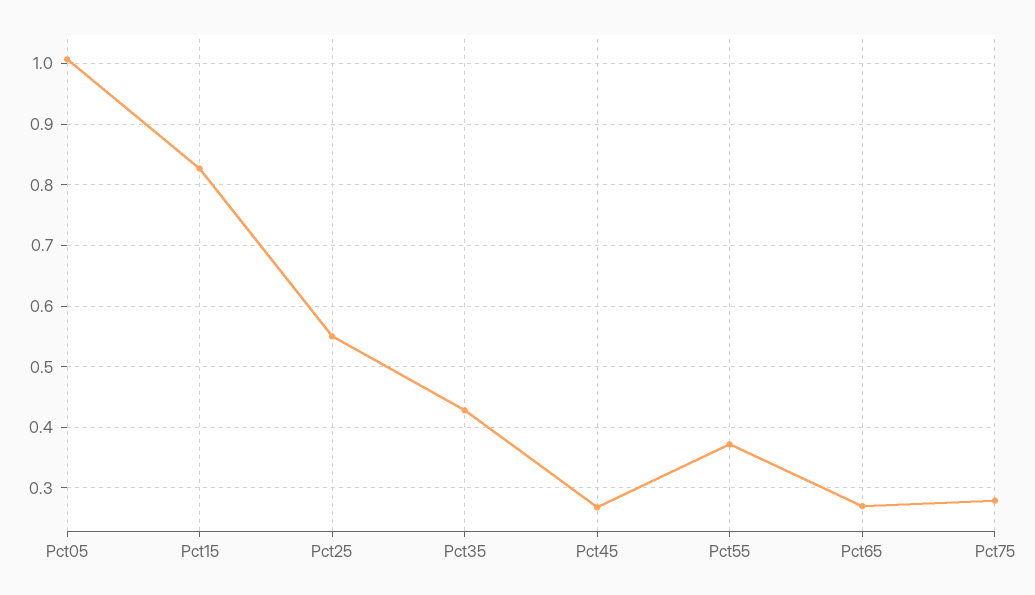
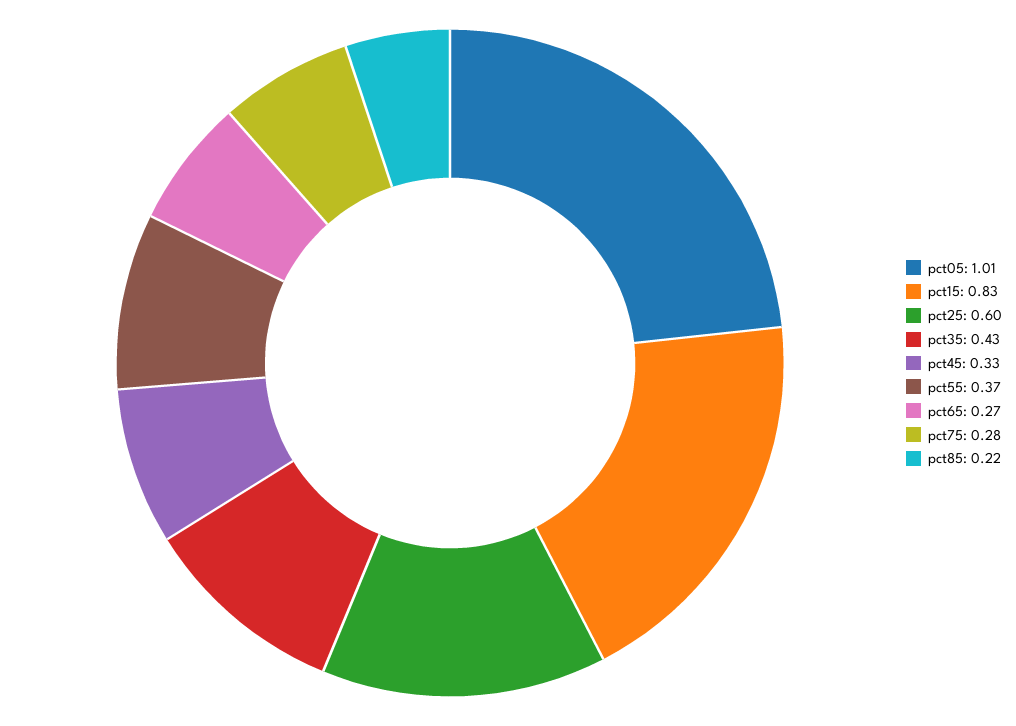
Pct25: 0.55 -> 0.6
Pct45: 0.27 -> 0.33
pct85: none -> 0.22

